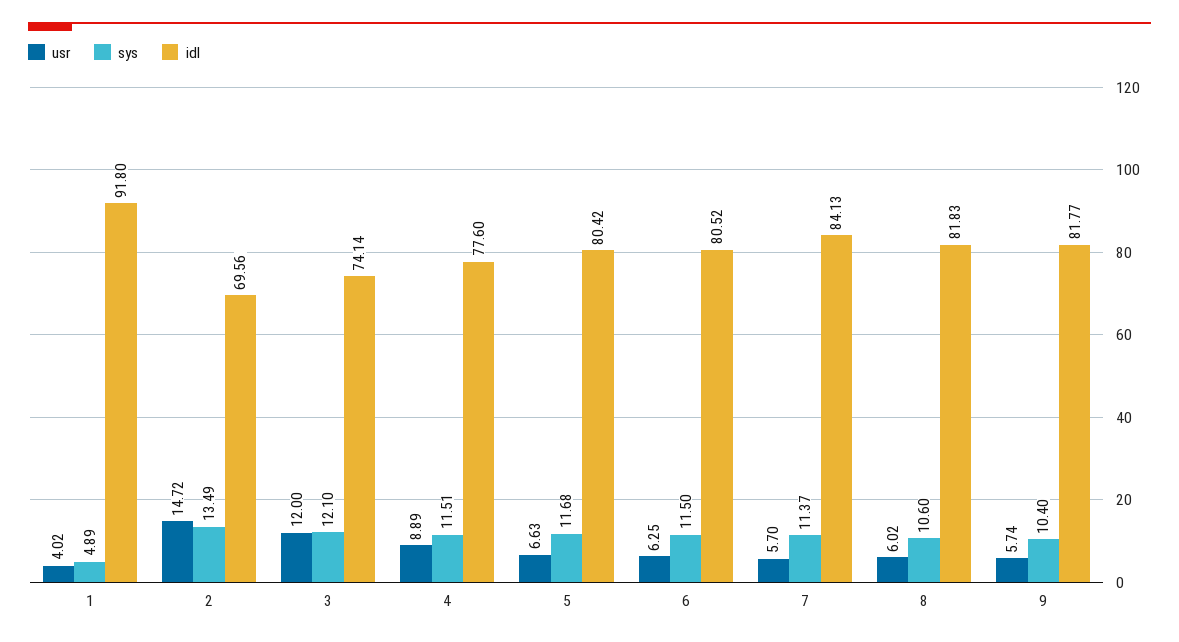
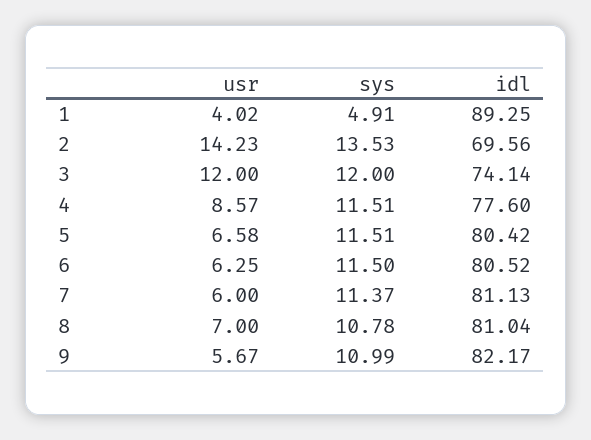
sys, 1: 4.89 -> 4.91
idl, 1: 91.8 -> 89.25
usr, 2: 14.72 -> 14.23
sys, 2: 13.49 -> 13.53
sys, 3: 12.1 -> 12
usr, 4: 8.89 -> 8.57
usr, 5: 6.63 -> 6.58
sys, 5: 11.68 -> 11.51
usr, 7: 5.7 -> 6
idl, 7: 84.13 -> 81.13
usr, 8: 6.02 -> 7
sys, 8: 10.6 -> 10.78
idl, 8: 81.83 -> 81.04
usr, 9: 5.74 -> 5.67
sys, 9: 10.4 -> 10.99
idl, 9: 81.77 -> 82.17

